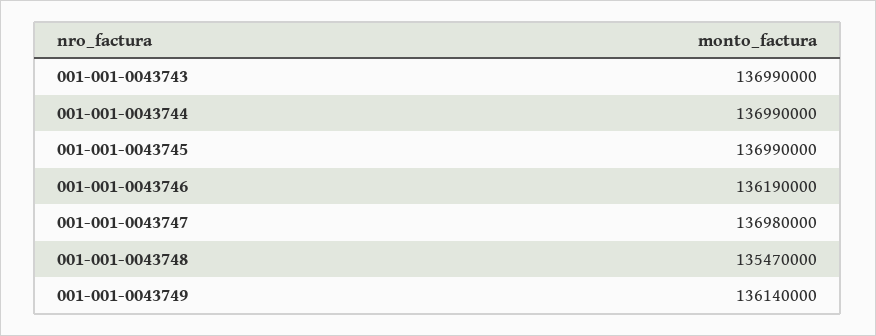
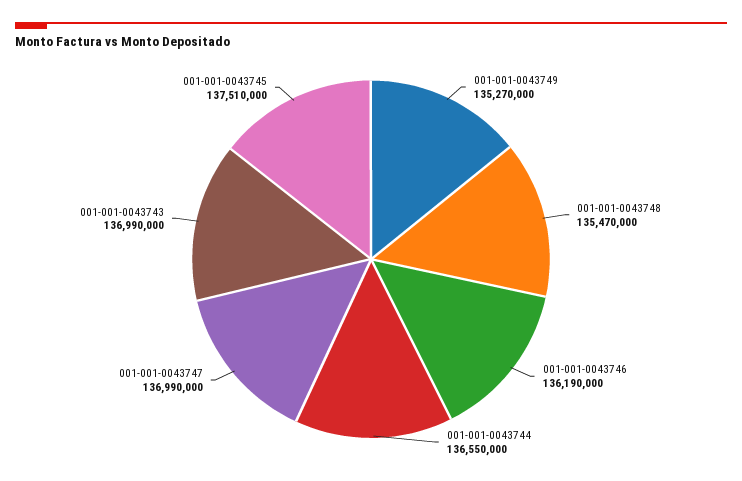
001-001-0043744: 136990000 -> 136550000
001-001-0043745: 136990000 -> 137510000
001-001-0043747: 136980000 -> 136990000
001-001-0043749: 136140000 -> 135270000

